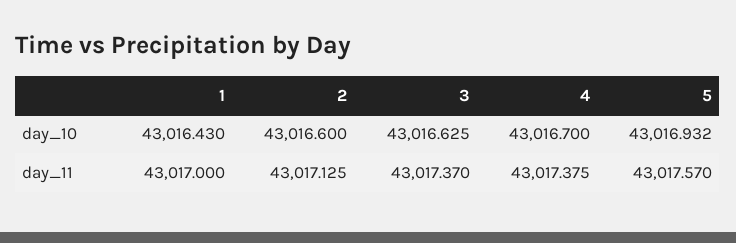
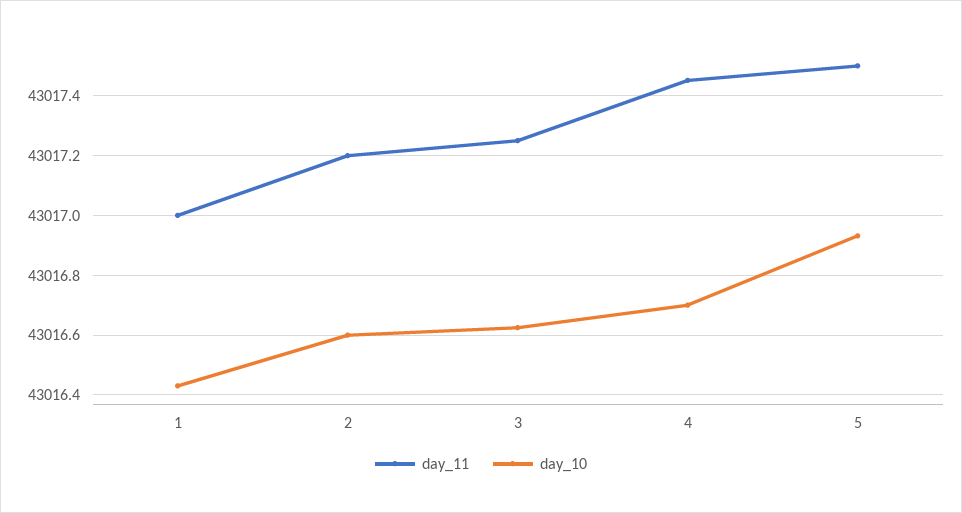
day_11, 2: 43017.125 -> 43017.2
day_11, 3: 43017.37 -> 43017.25
day_11, 4: 43017.375 -> 43017.45
day_11, 5: 43017.57 -> 43017.5

